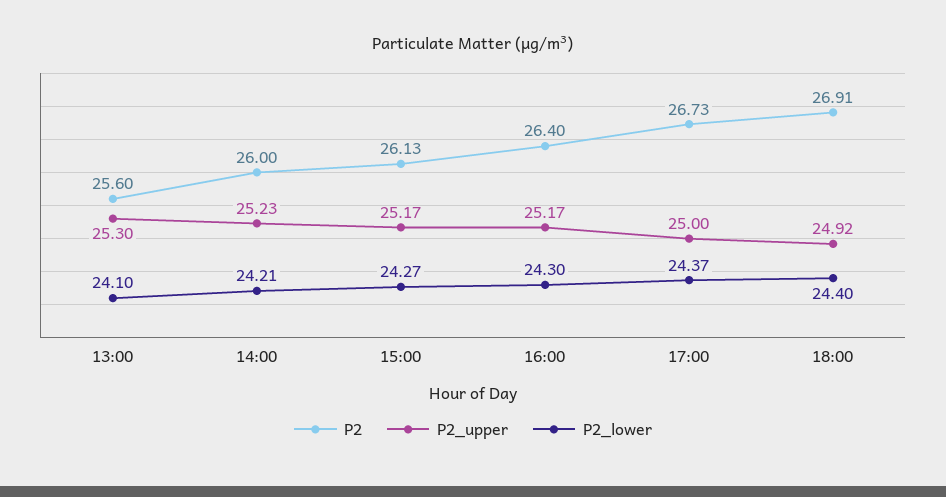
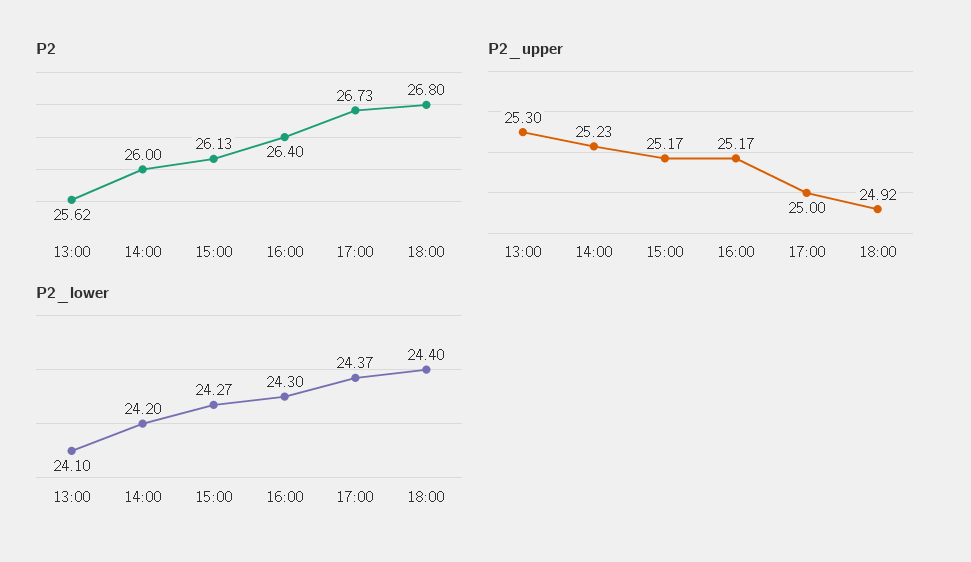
P2, 13:00: 25.6 -> 25.62
P2_lower, 14:00: 24.21 -> 24.2
P2, 18:00: 26.91 -> 26.8

